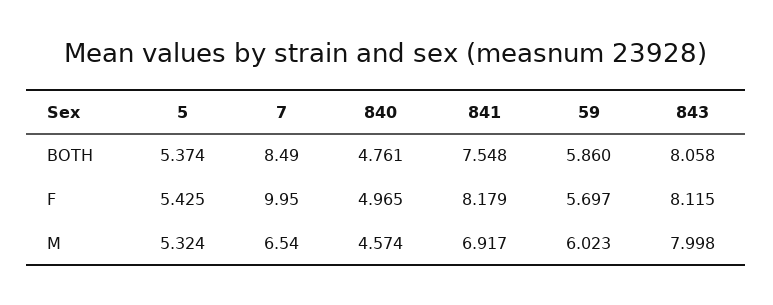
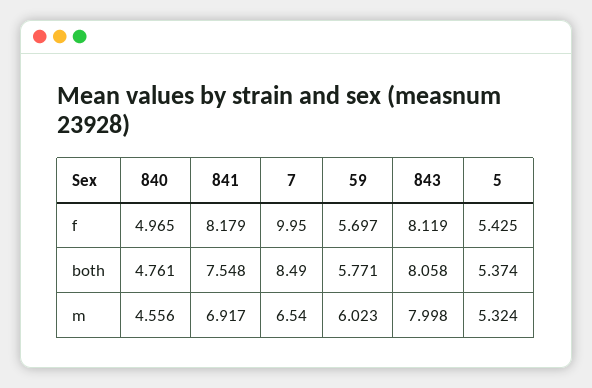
59, BOTH: 5.86 -> 5.771
843, F: 8.115 -> 8.119
840, M: 4.574 -> 4.556

